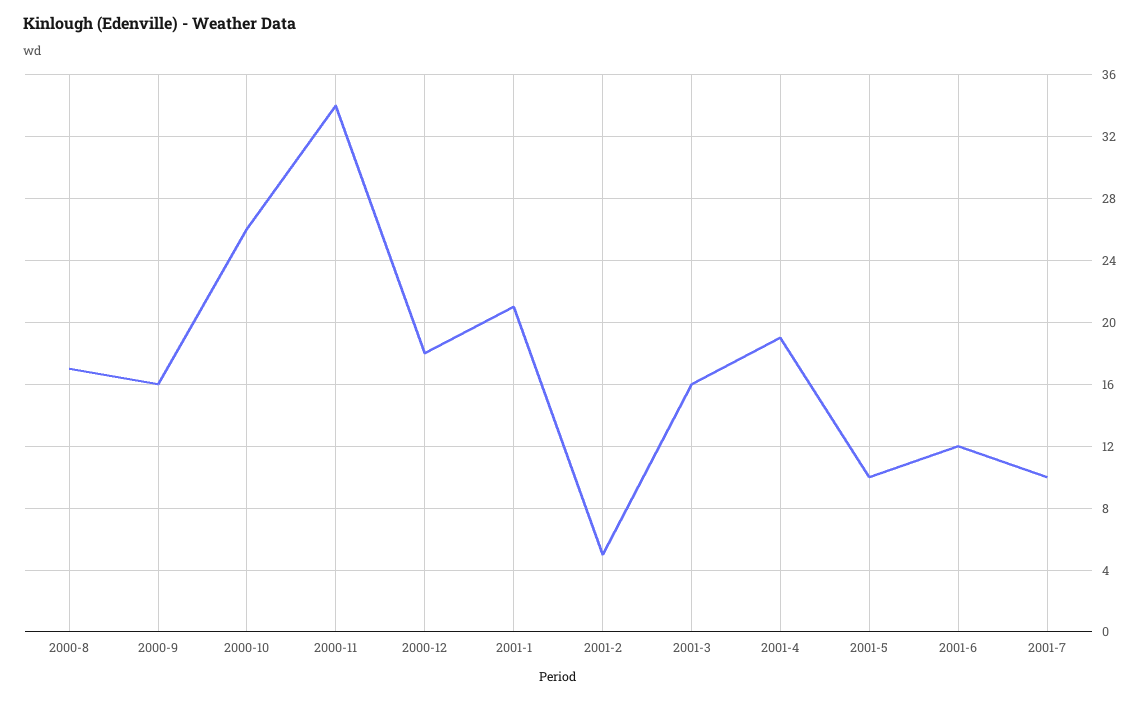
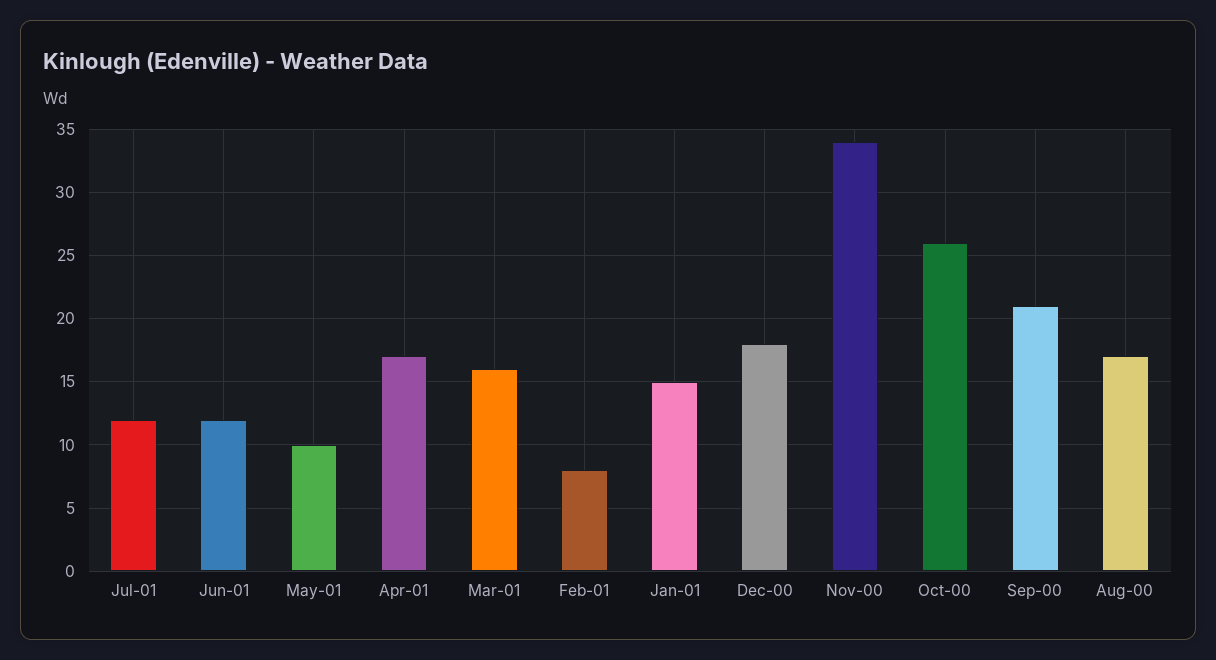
2000-9: 16 -> 21
2001-1: 21 -> 15
2001-2: 5 -> 8
2001-4: 19 -> 17
2001-7: 10 -> 12

